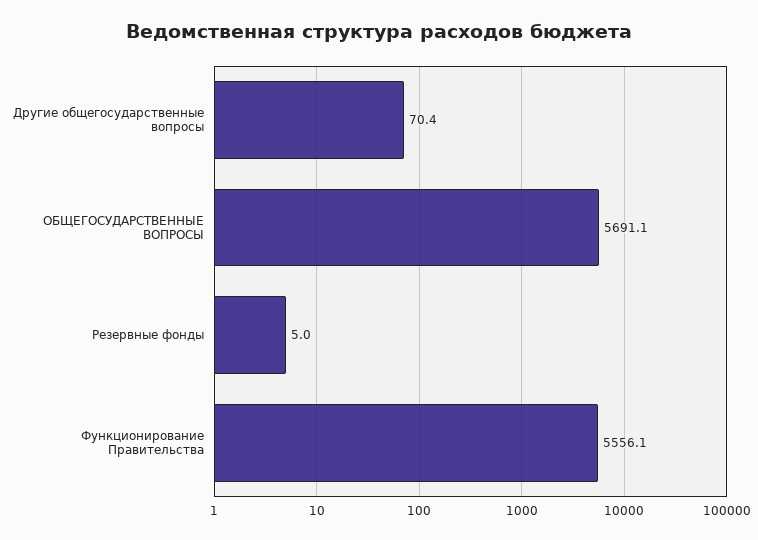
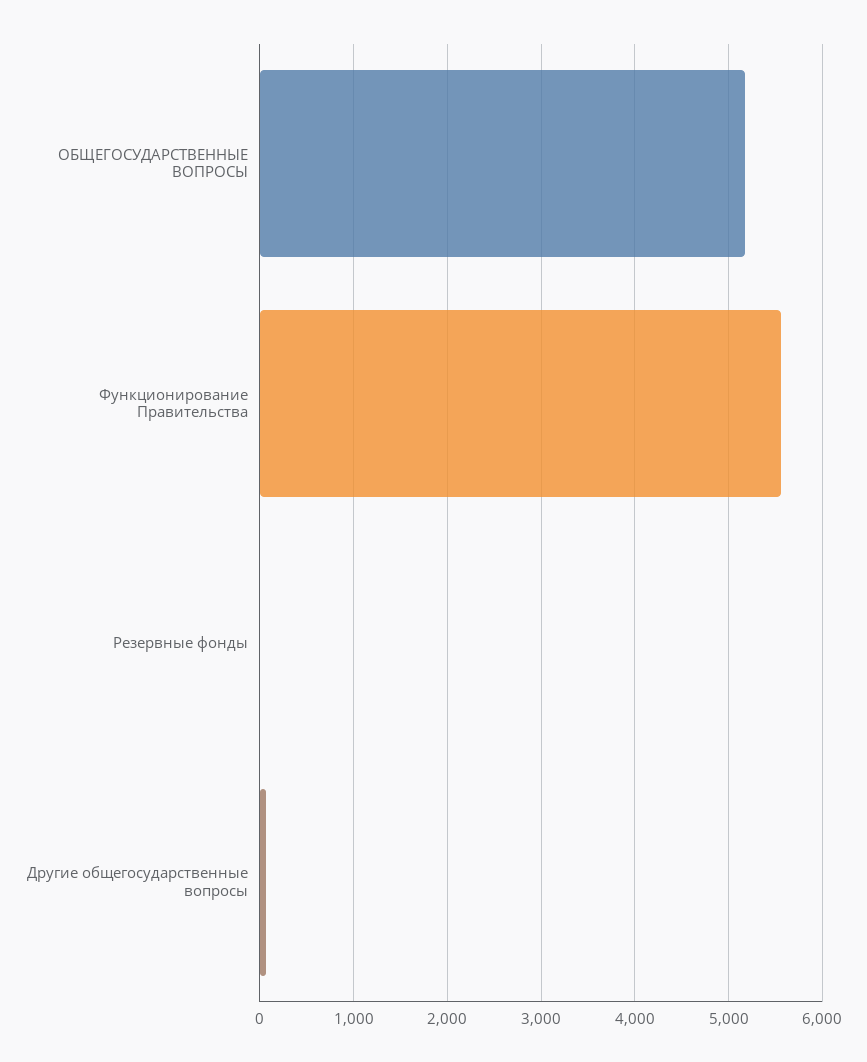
ОБЩЕГОСУДАРСТВЕННЫЕ ВОПРОСЫ: 5691.1 -> 5200

